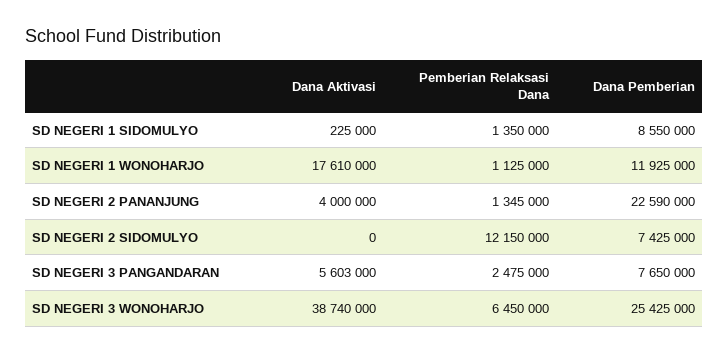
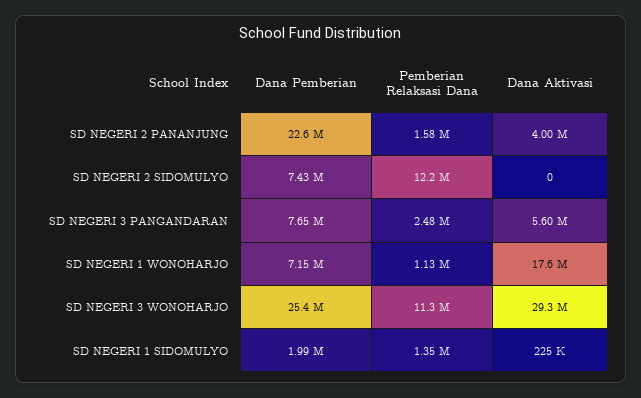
Dana Pemberian, SD NEGERI 1 SIDOMULYO: 8550000 -> 1990000
Dana Pemberian, SD NEGERI 1 WONOHARJO: 11925000 -> 7150000
Pemberian Relaksasi Dana, SD NEGERI 2 PANANJUNG: 1345000 -> 1580000
Dana Aktivasi, SD NEGERI 3 WONOHARJO: 38740000 -> 29300000
Pemberian Relaksasi Dana, SD NEGERI 3 WONOHARJO: 6450000 -> 11300000

